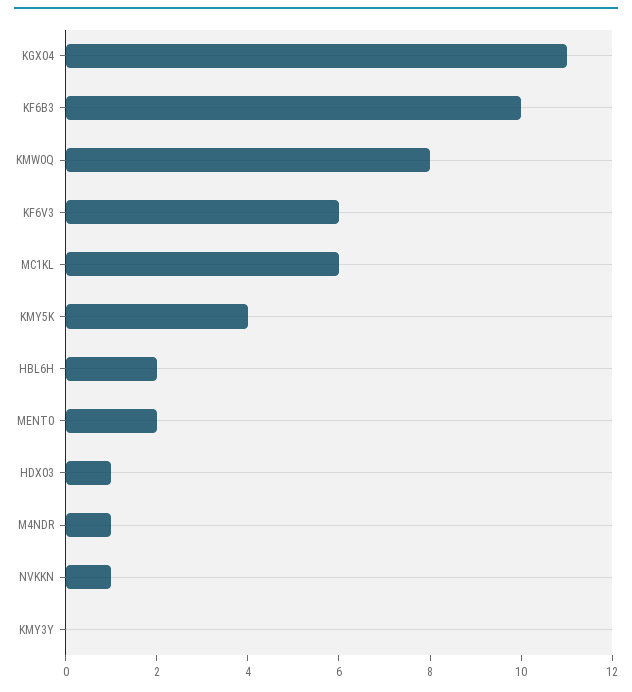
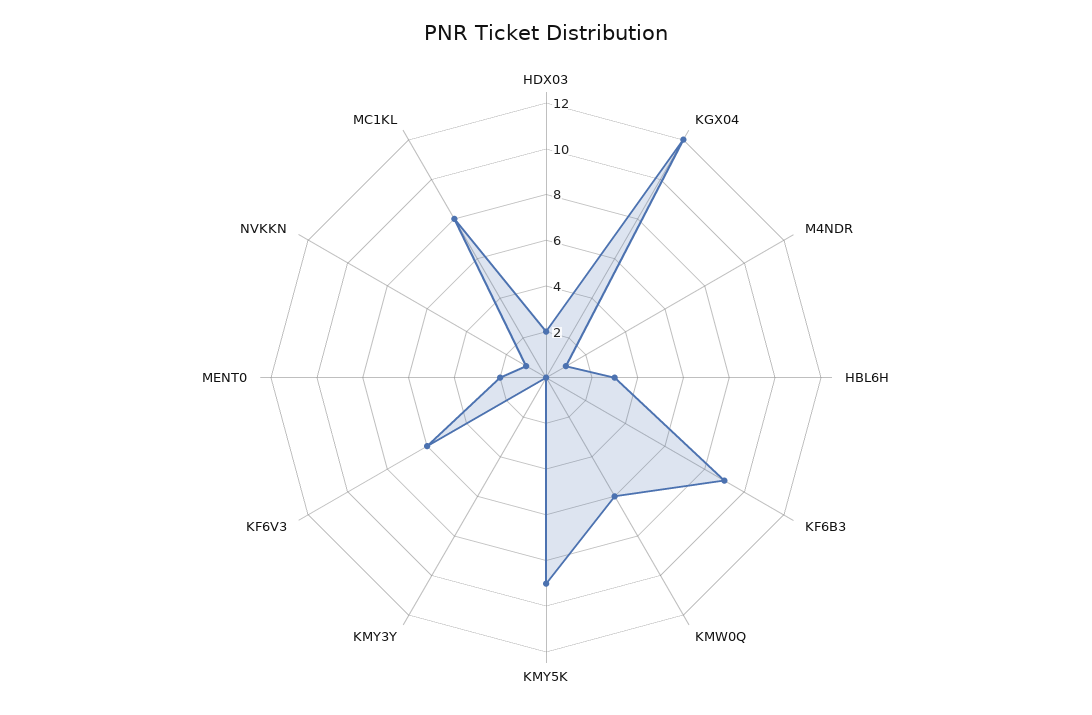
KGX04: 11 -> 12
KF6B3: 10 -> 9
KMW0Q: 8 -> 6
MC1KL: 6 -> 8
KMY5K: 4 -> 9
HBL6H: 2 -> 3
HDX03: 1 -> 2

